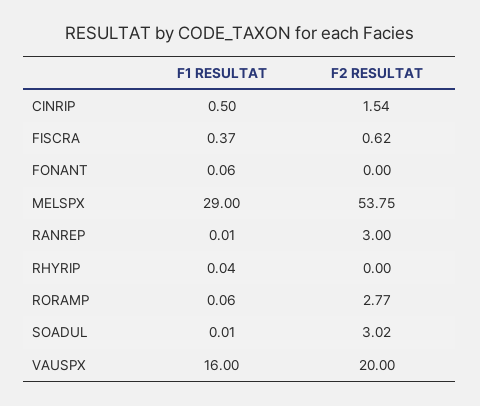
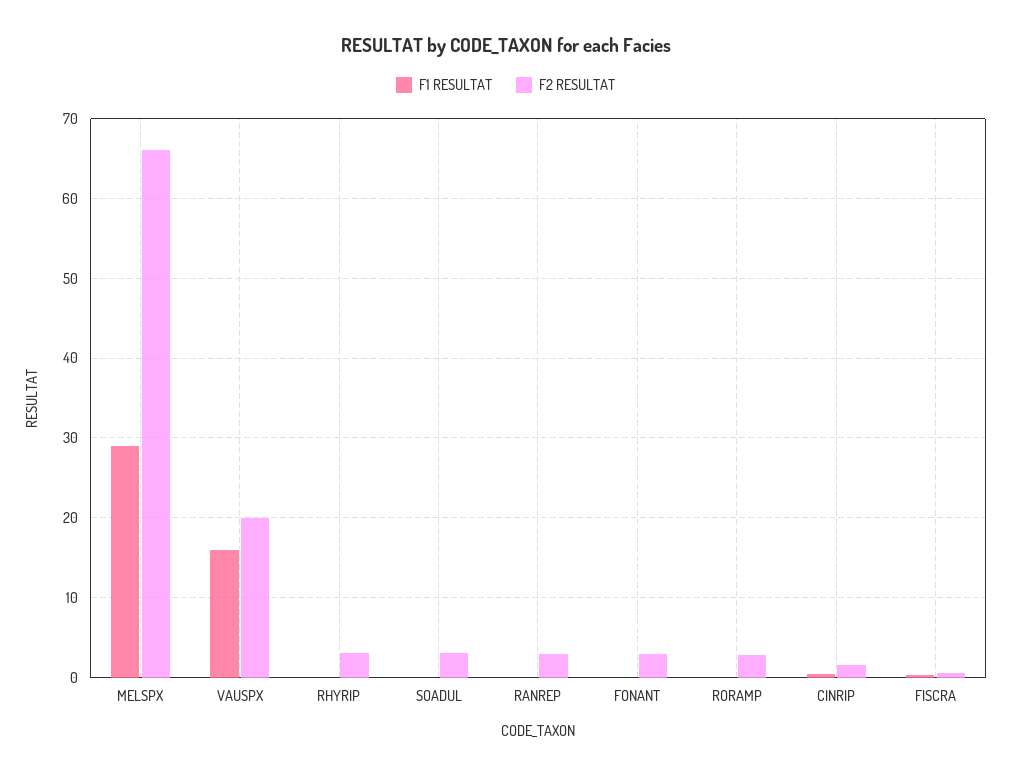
F2 RESULTAT, FONANT: 0 -> 3
F2 RESULTAT, MELSPX: 53.75 -> 66
F2 RESULTAT, RHYRIP: 0 -> 3

